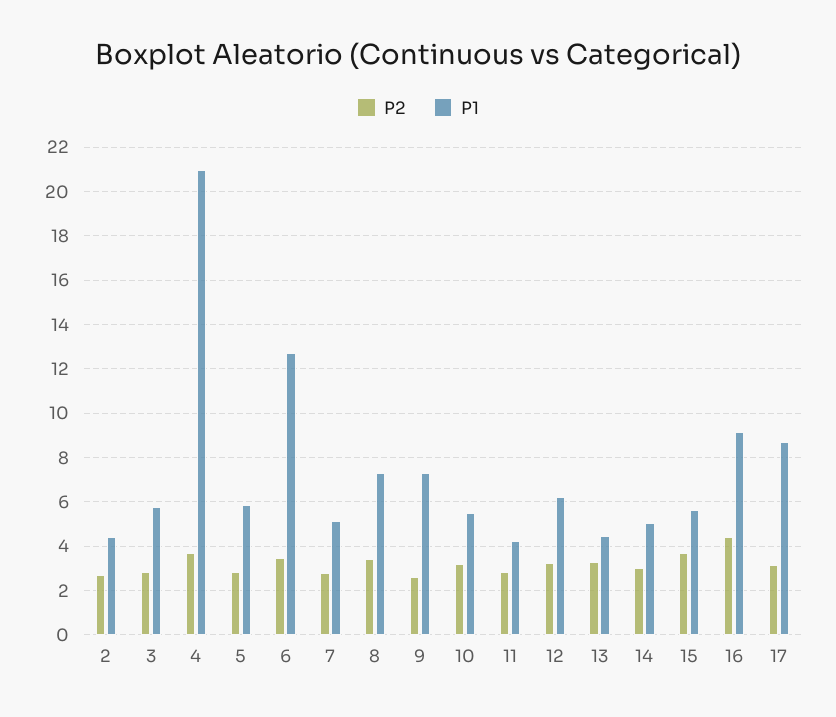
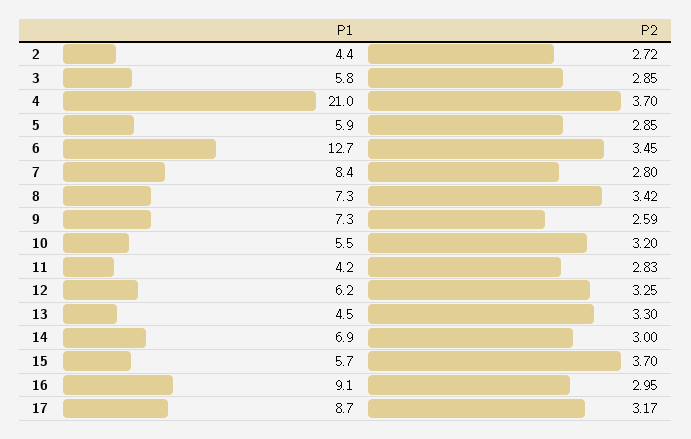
P1, 7: 5 -> 8.4
P1, 14: 5 -> 6.9
P2, 16: 4.5 -> 2.95

